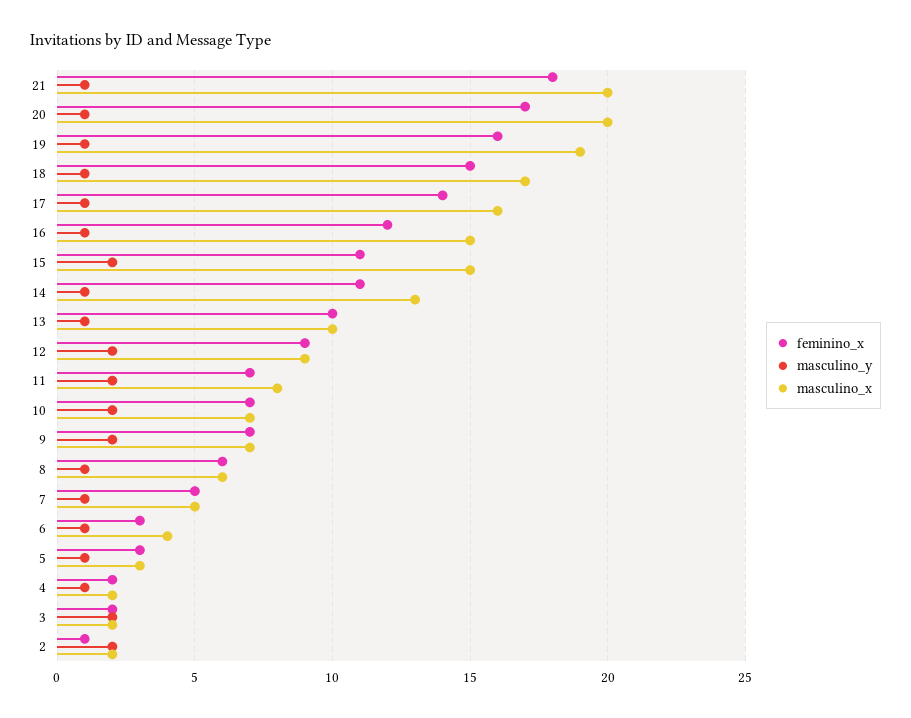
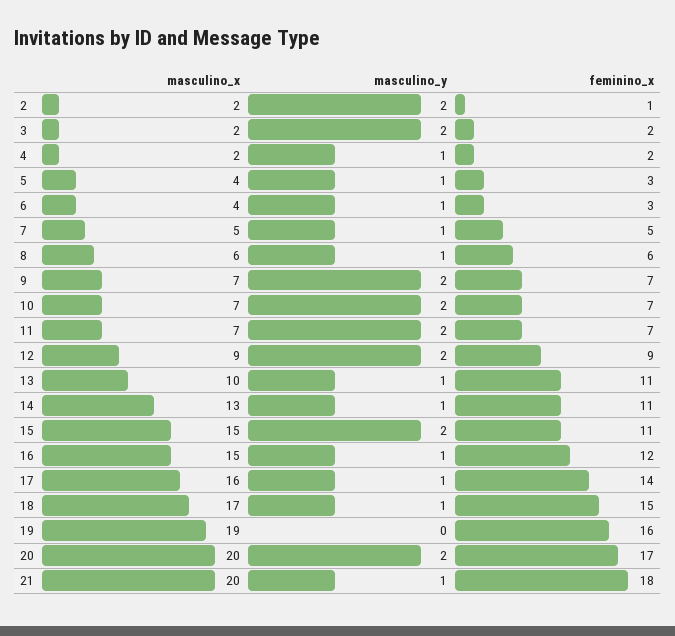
masculino_y, 20: 1 -> 2
masculino_y, 19: 1 -> 0
feminino_x, 13: 10 -> 11
masculino_x, 11: 8 -> 7
masculino_x, 5: 3 -> 4

